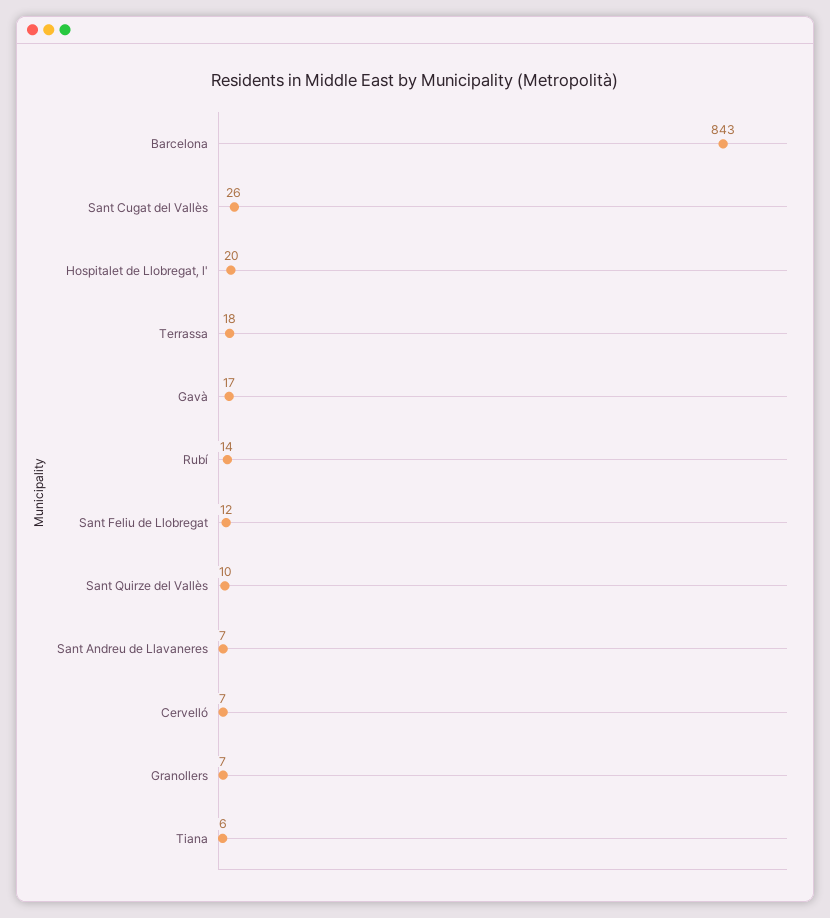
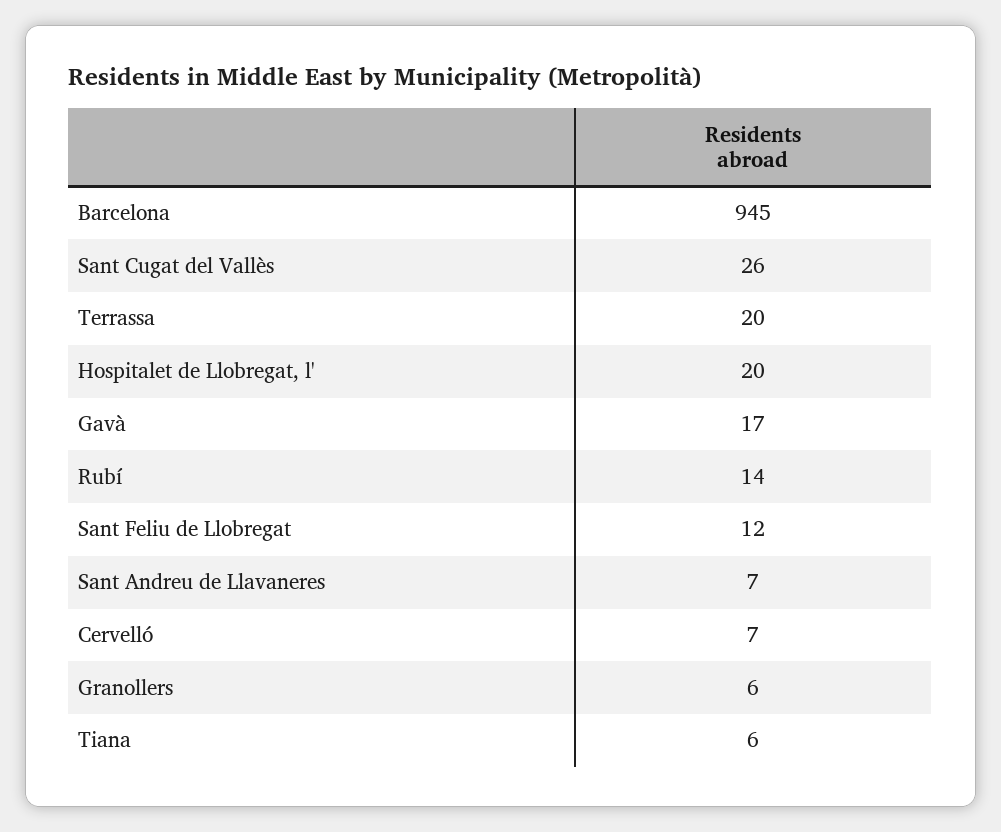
Barcelona: 843 -> 945
Terrassa: 18 -> 20
Sant Quirze del Vallès: 10 -> none
Granollers: 7 -> 6

